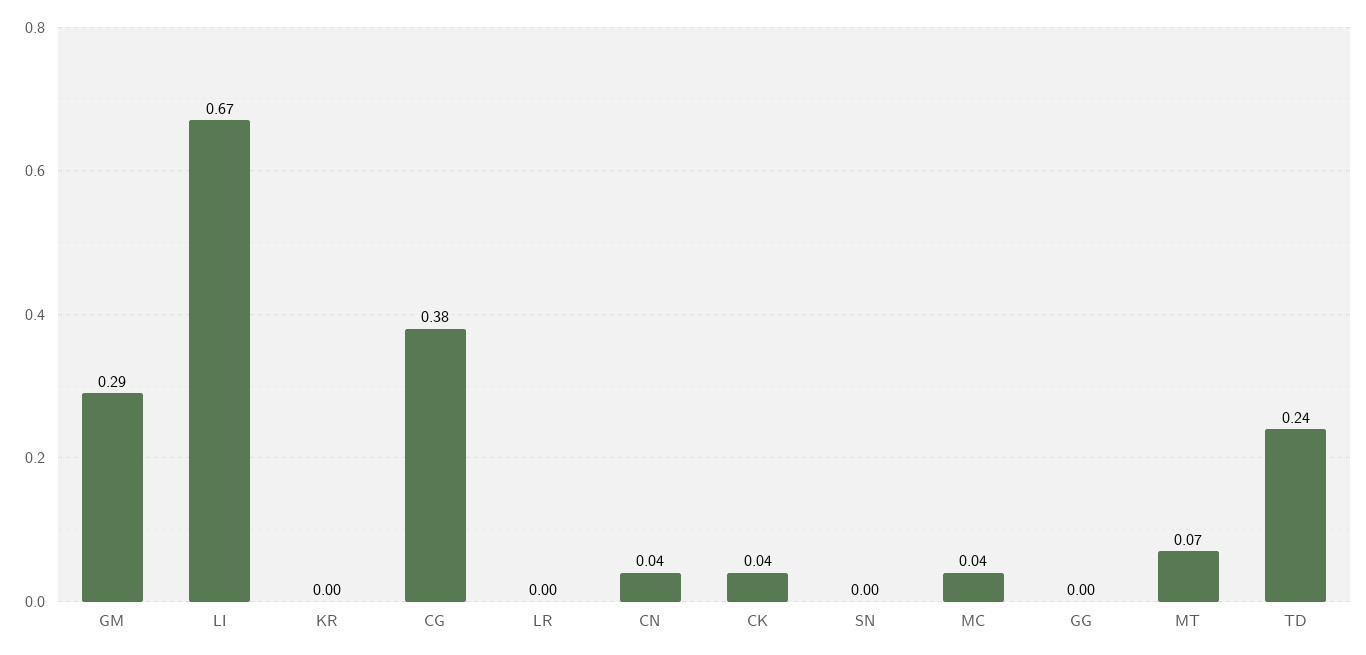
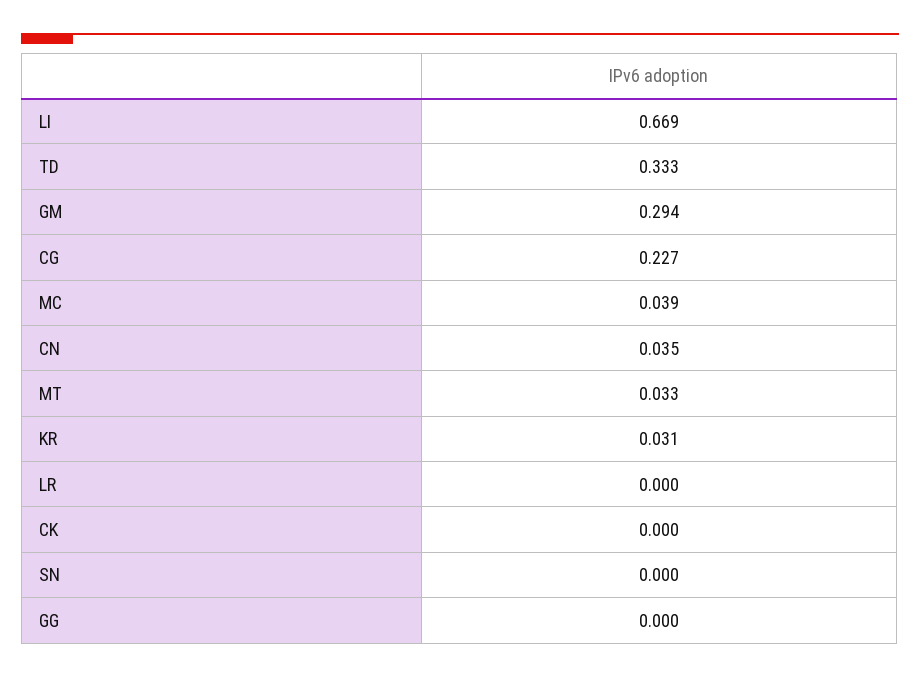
KR: 0 -> 0.031
CG: 0.38 -> 0.227
CK: 0.04 -> 0
MT: 0.07 -> 0.033
TD: 0.24 -> 0.333

